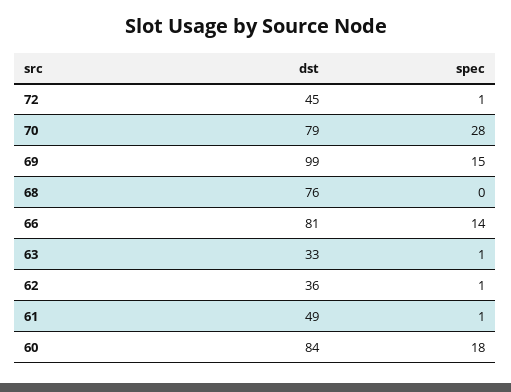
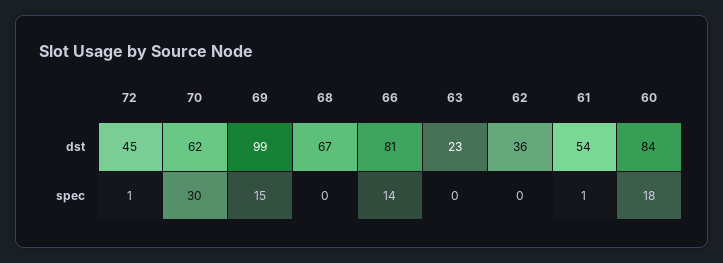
dst, 70: 79 -> 62
spec, 70: 28 -> 30
dst, 68: 76 -> 67
dst, 63: 33 -> 23
spec, 63: 1 -> 0
spec, 62: 1 -> 0
dst, 61: 49 -> 54

